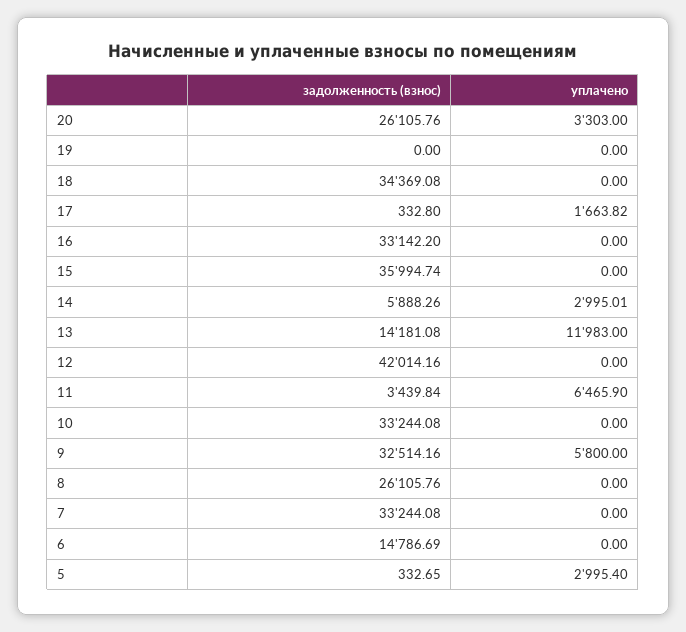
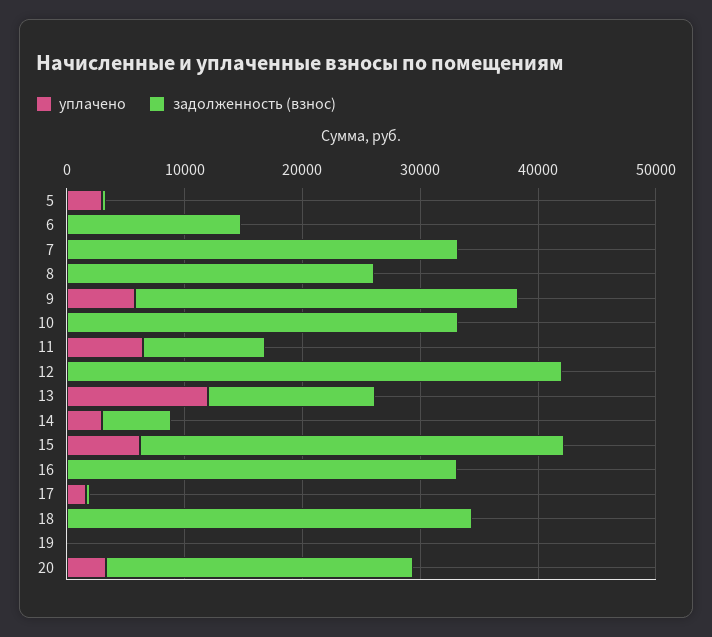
уплачено, 15: 0 -> 6000
задолженность (взнос), 11: 3439.84 -> 10000

